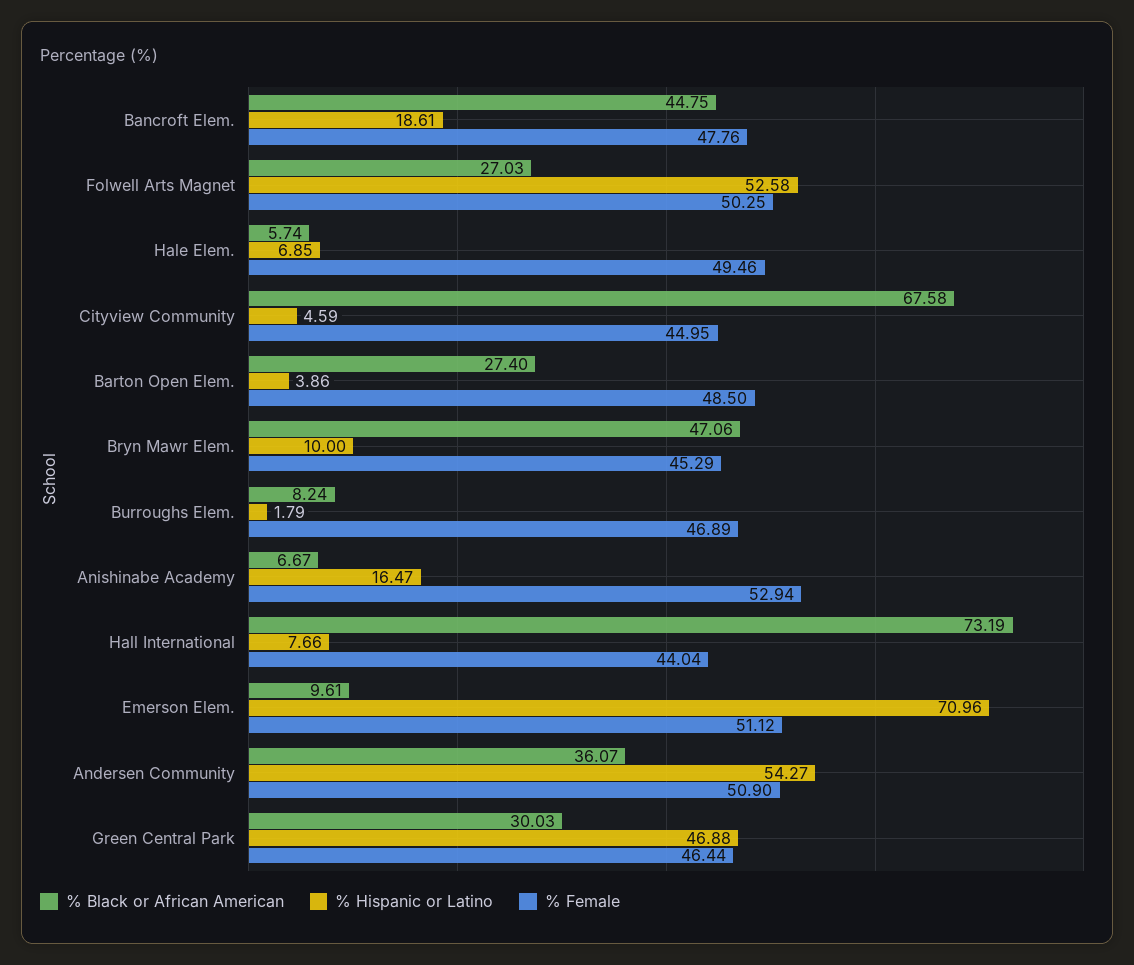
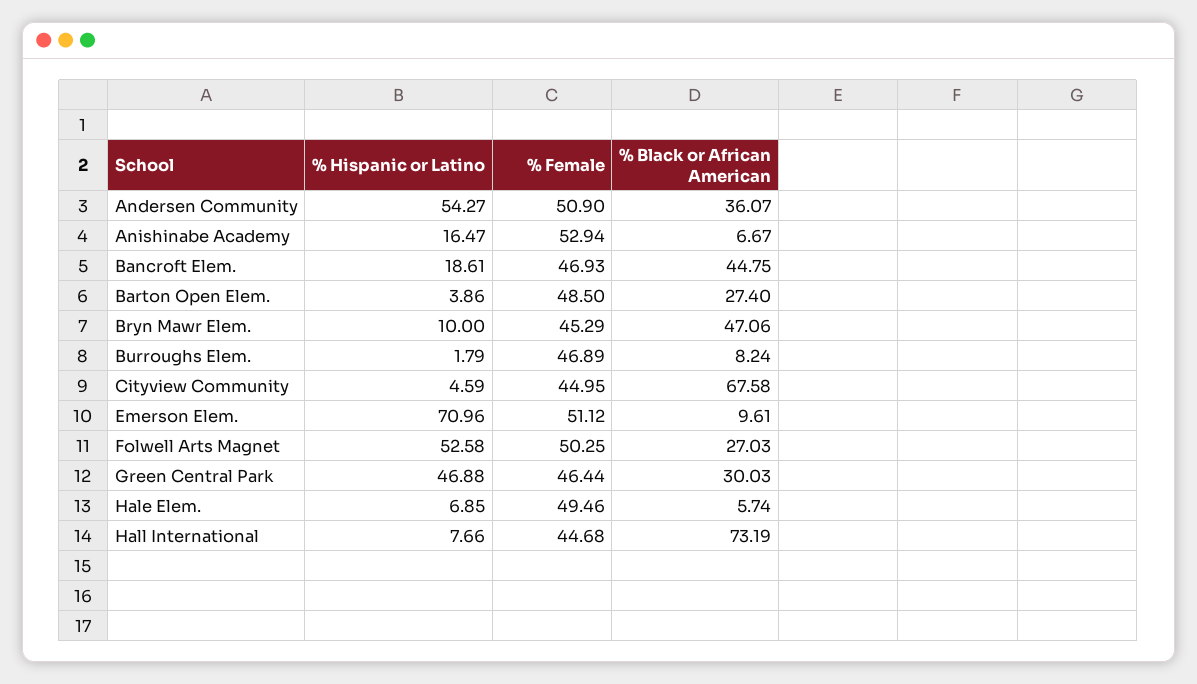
% Female, Bancroft Elem.: 47.76 -> 46.93
% Female, Hall International: 44.04 -> 44.68

